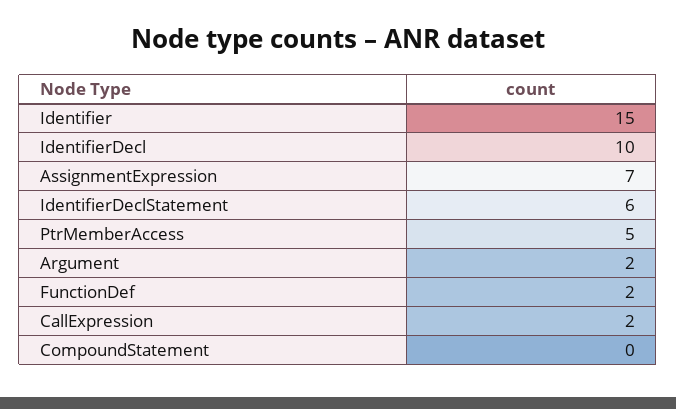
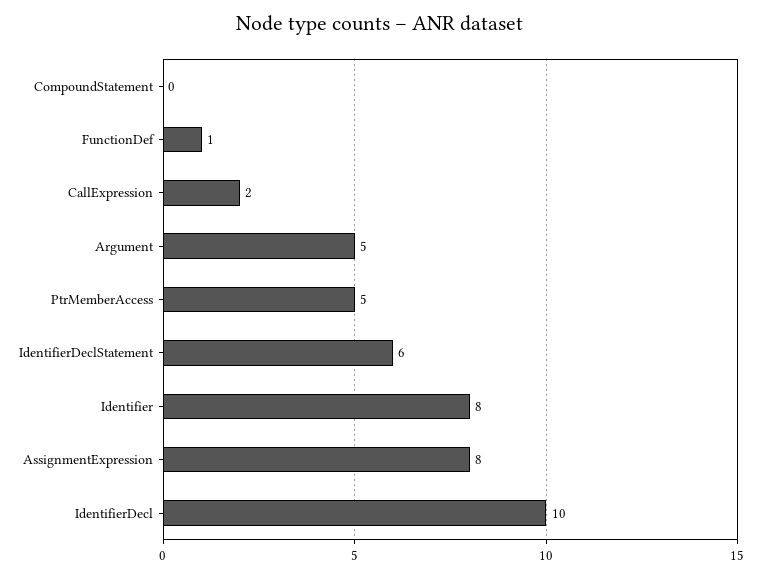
Identifier: 15 -> 8
AssignmentExpression: 7 -> 8
Argument: 2 -> 5
FunctionDef: 2 -> 1

